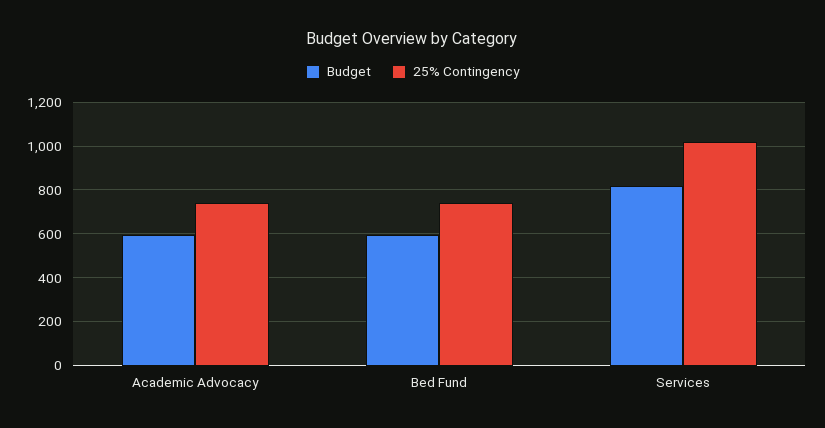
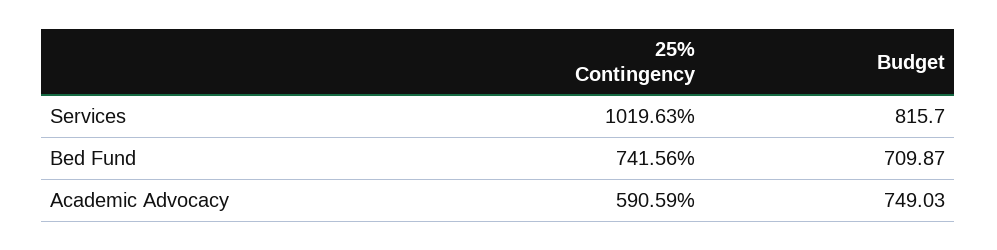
Budget, Academic Advocacy: 600 -> 749.03
25% Contingency, Academic Advocacy: 750 -> 590.59
Budget, Bed Fund: 600 -> 709.87

